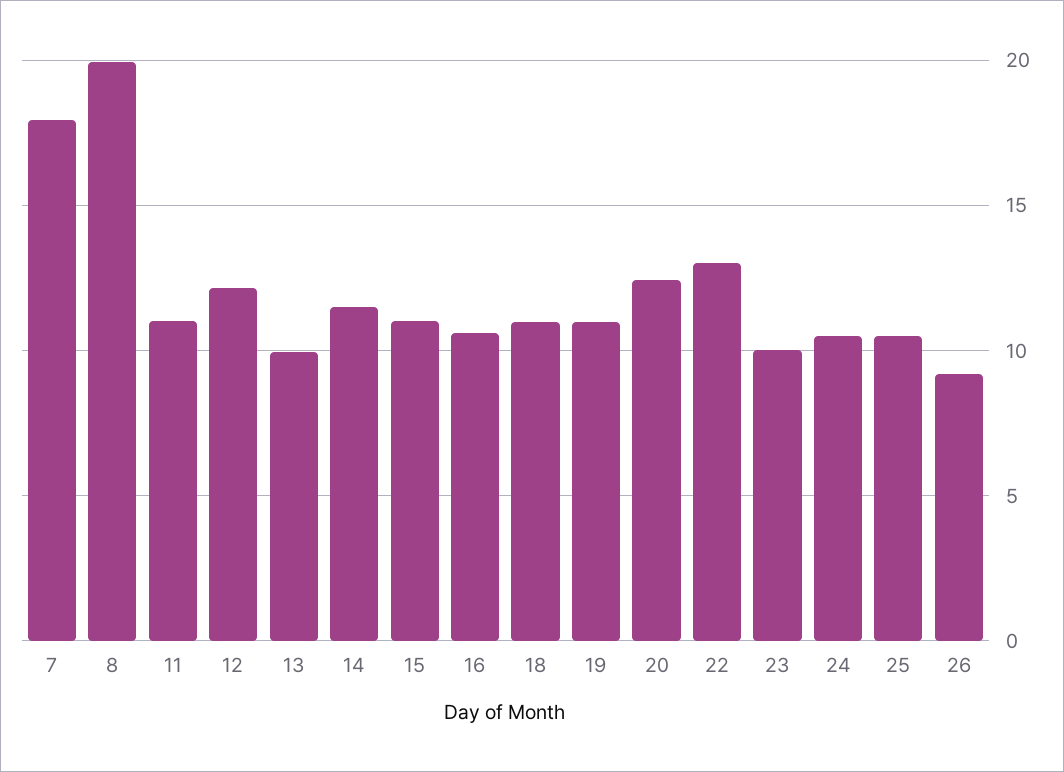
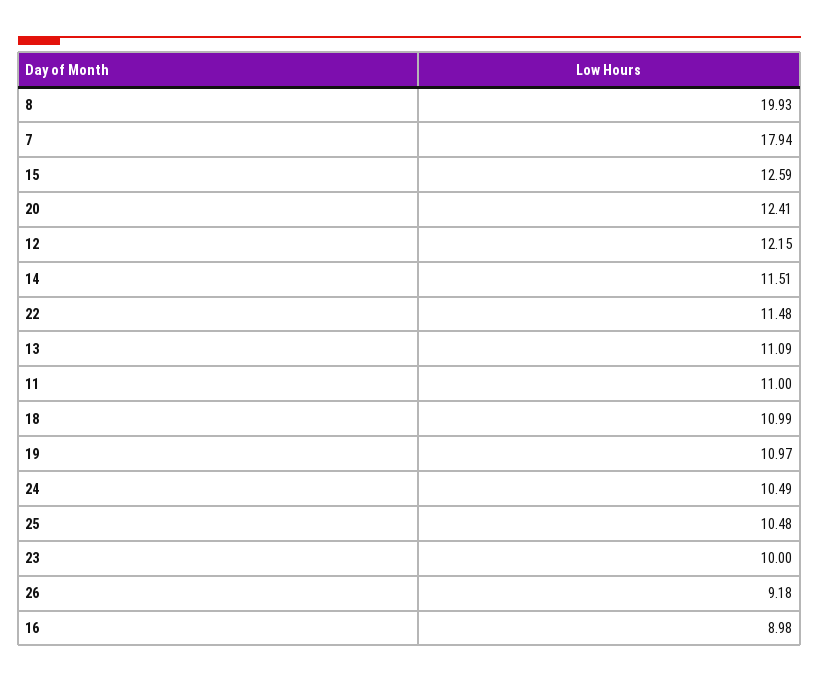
13: 10 -> 11.09
15: 11 -> 12.59
16: 10.5 -> 8.98
22: 13 -> 11.48

